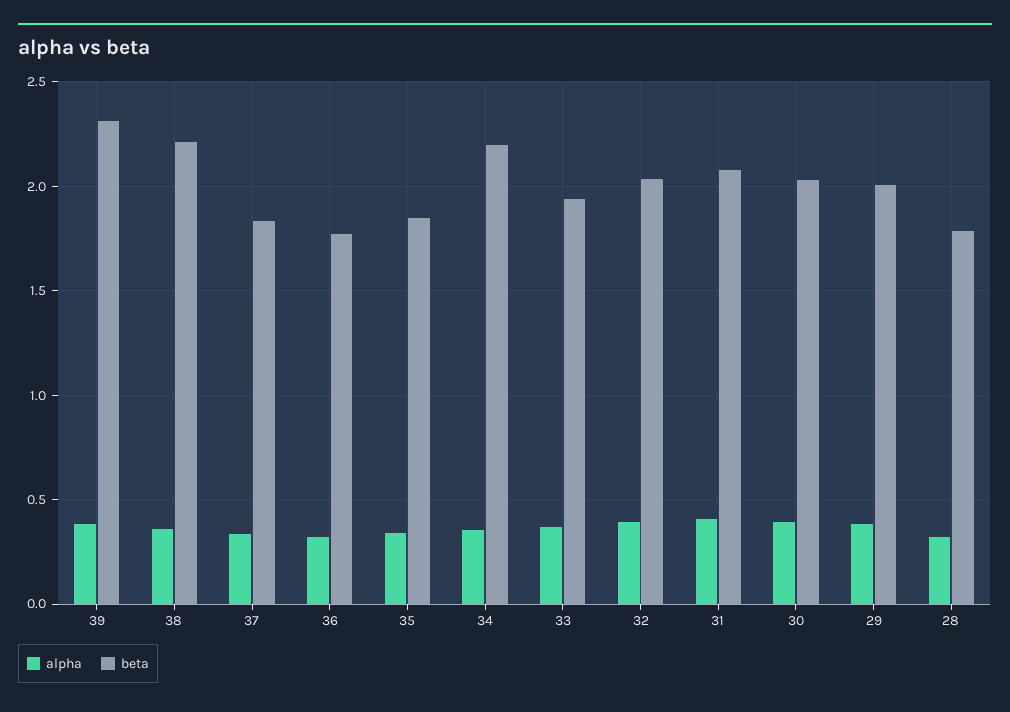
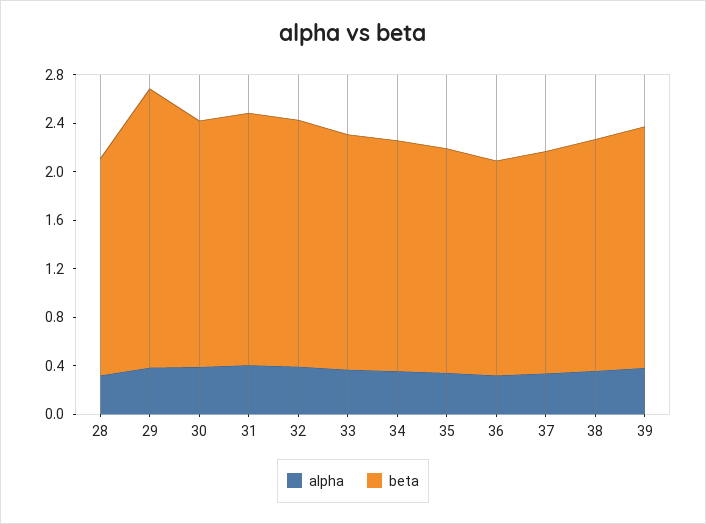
beta, 39: 2.3 -> 2
beta, 38: 2.2 -> 1.9
beta, 34: 2.2 -> 1.9
beta, 29: 2 -> 2.3

